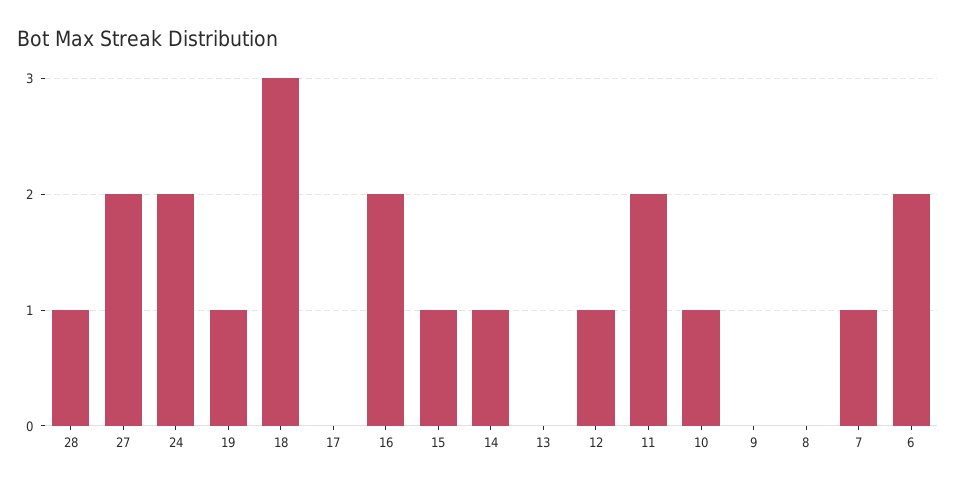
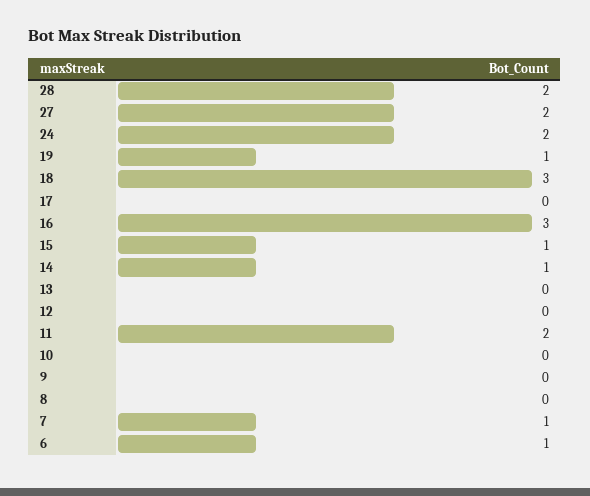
28: 1 -> 2
16: 2 -> 3
12: 1 -> 0
10: 1 -> 0
6: 2 -> 1

